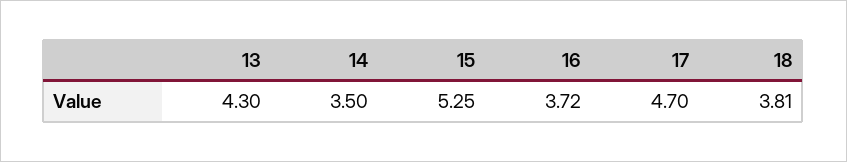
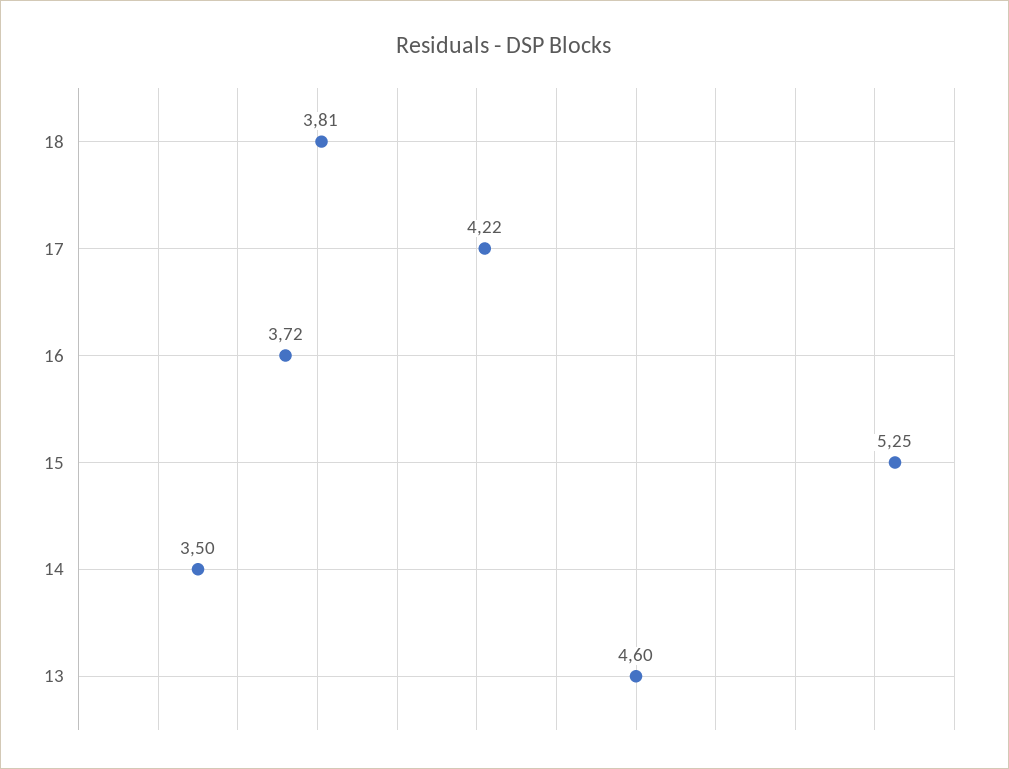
13: 4.3 -> 4.6
17: 4.7 -> 4.22

